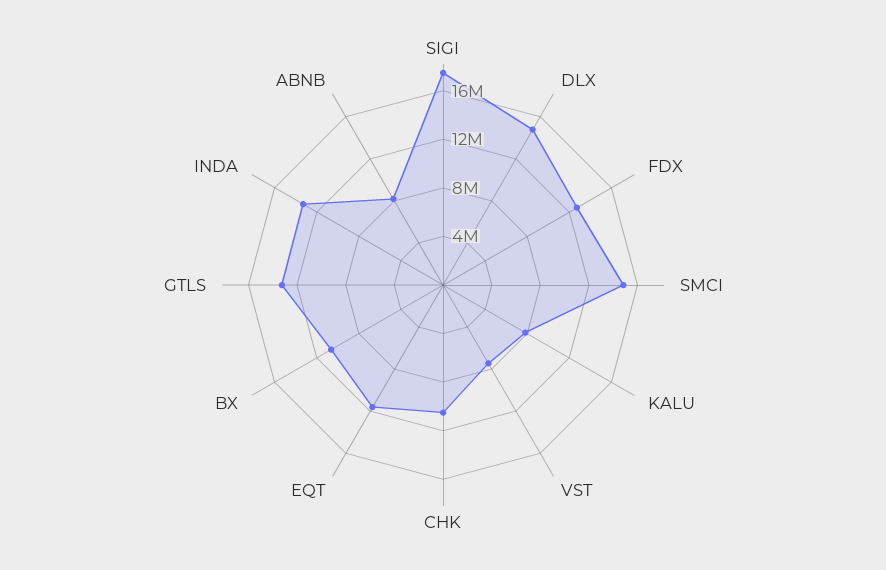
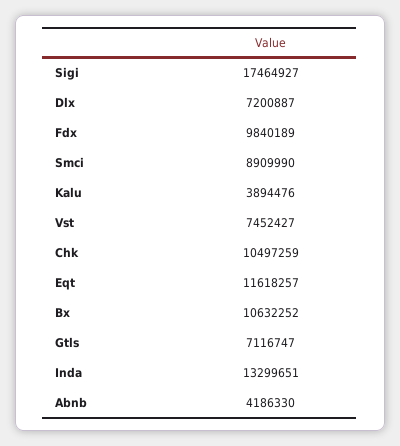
DLX: 15000000 -> 7200887
FDX: 13000000 -> 9840189
SMCI: 15000000 -> 8909990
KALU: 8000000 -> 3894476
GTLS: 13000000 -> 7116747
ABNB: 8000000 -> 4186330

